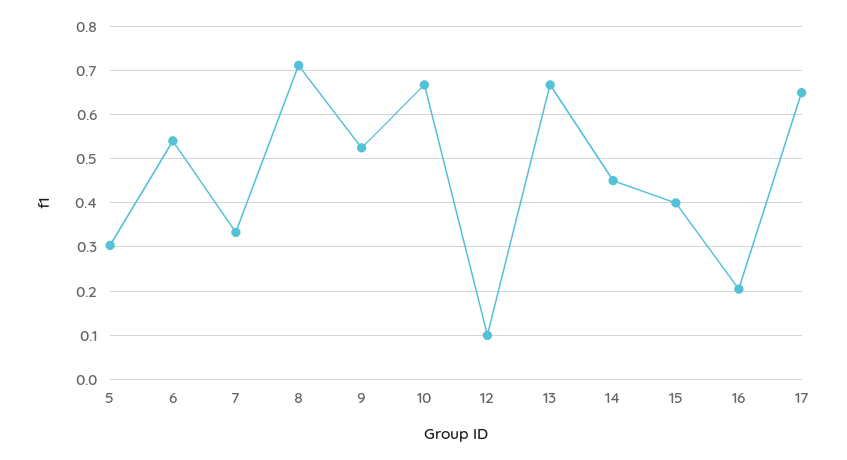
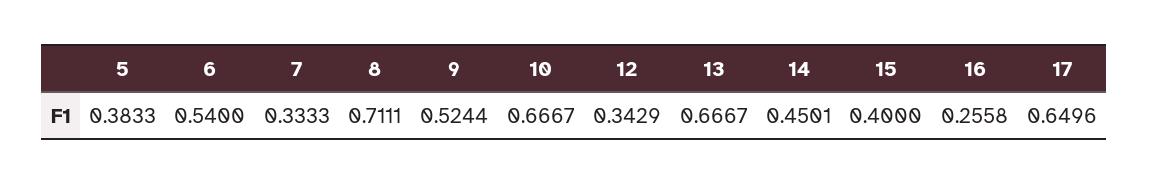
5: 0.3 -> 0.3833
12: 0.1 -> 0.3429
16: 0.2 -> 0.2558

